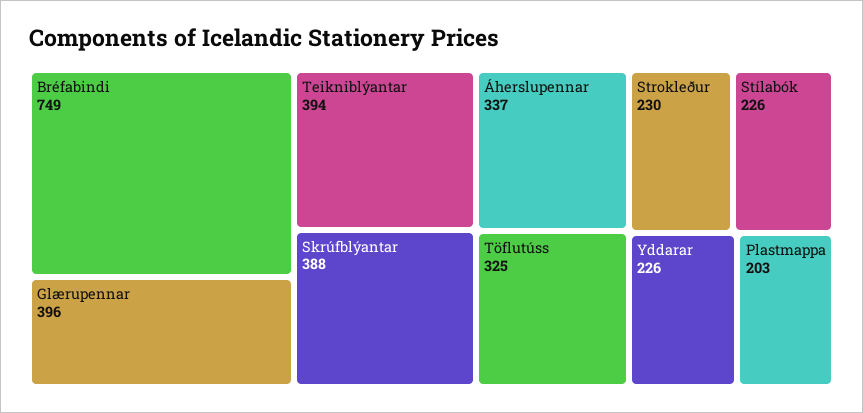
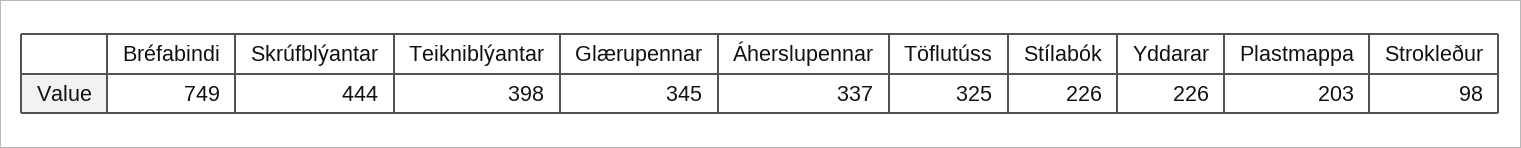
Glærupennar: 396 -> 345
Teikniblýantar: 394 -> 398
Skrúfblýantar: 388 -> 444
Strokleður: 230 -> 98

